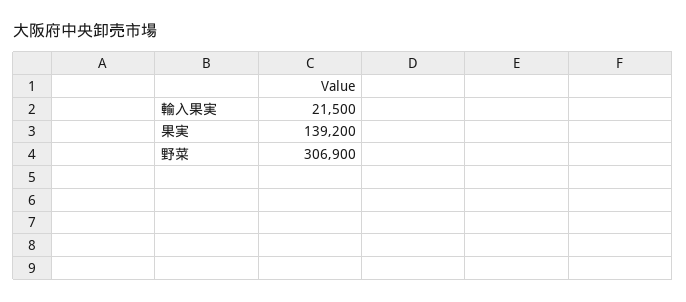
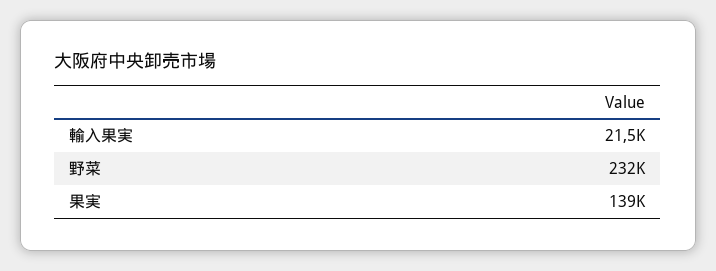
野菜: 306900 -> 232000

